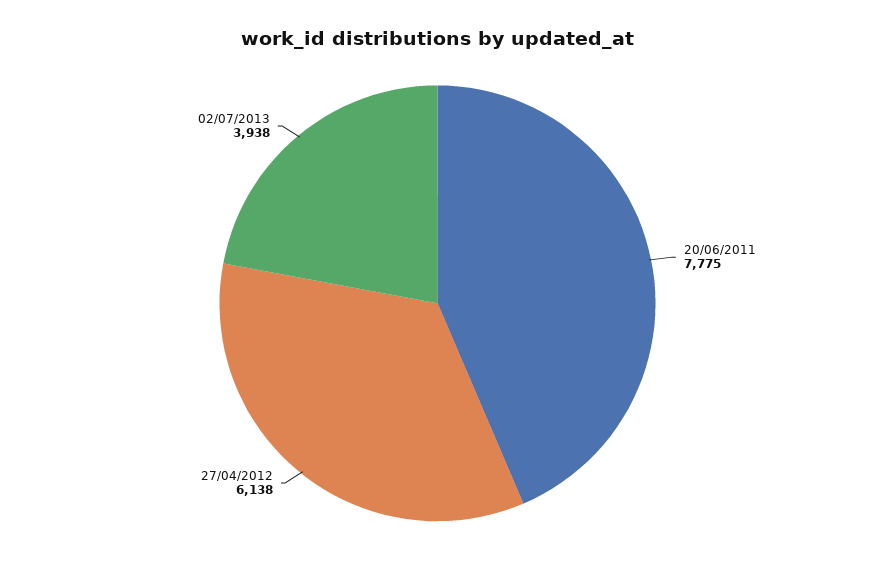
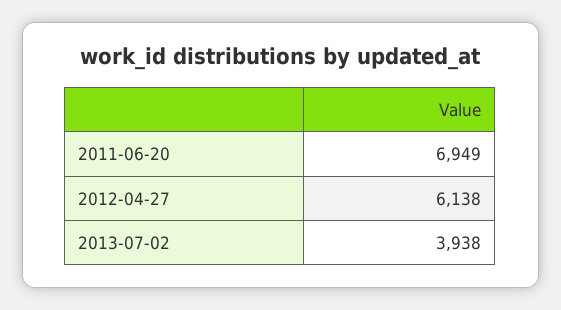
20/06/2011: 7775 -> 6949

